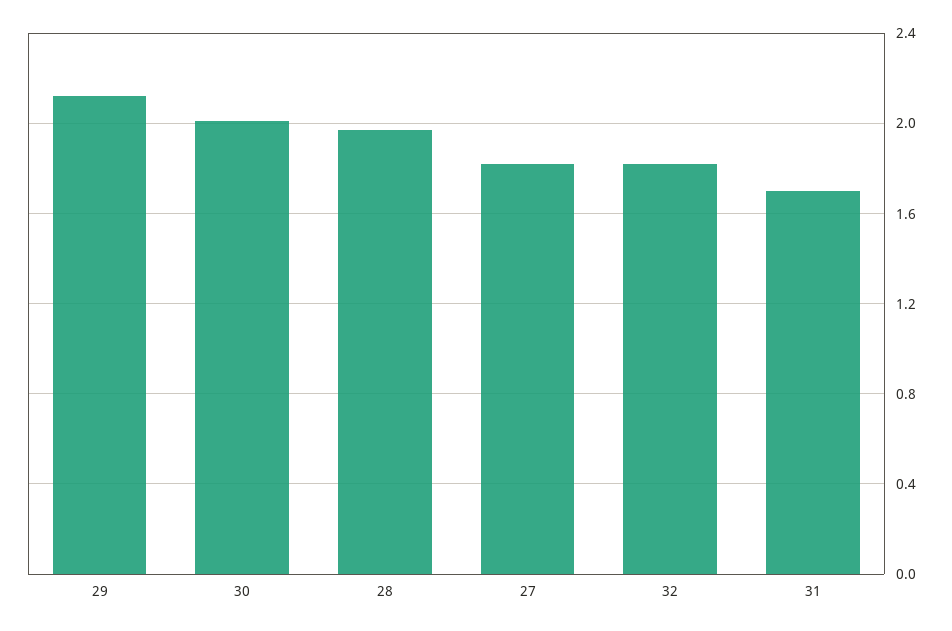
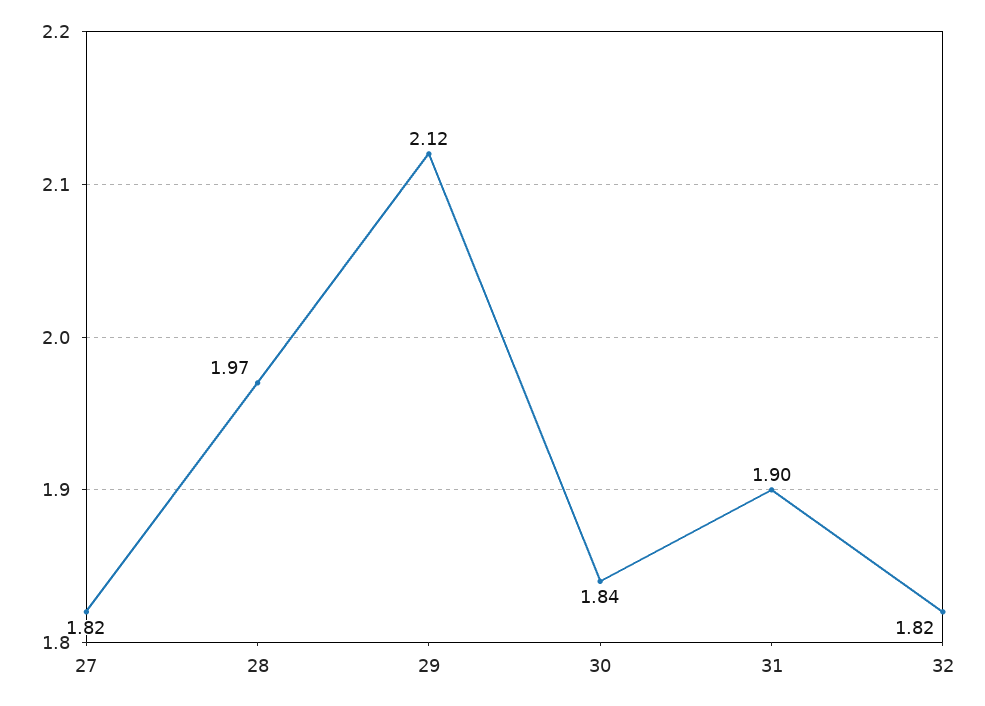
30: 2 -> 1.84
31: 1.7 -> 1.9

